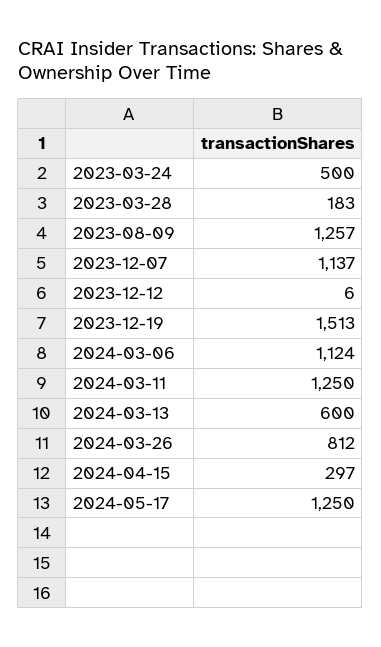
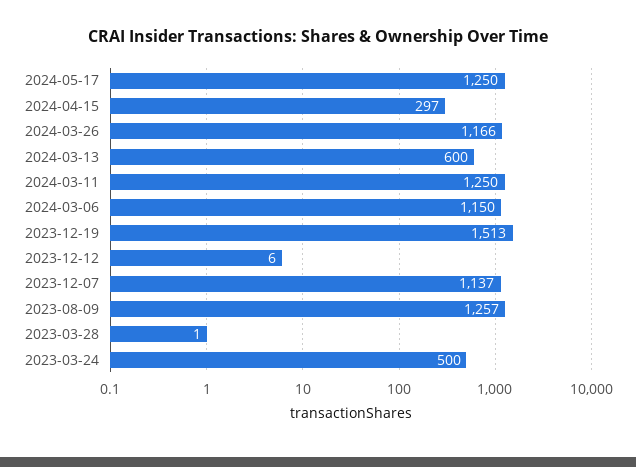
2023-03-28: 183 -> 1
2024-03-06: 1124 -> 1150
2024-03-26: 812 -> 1166

